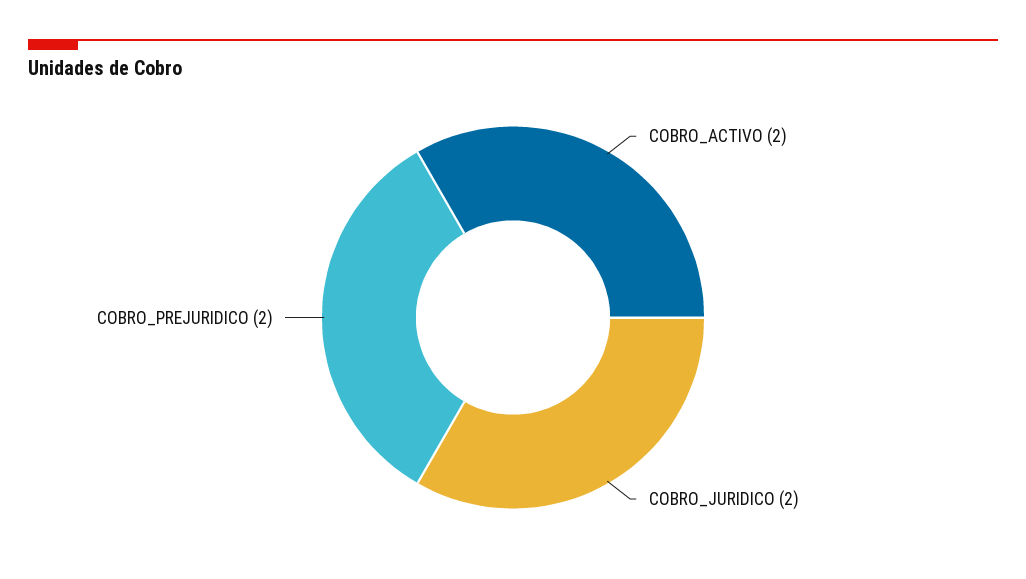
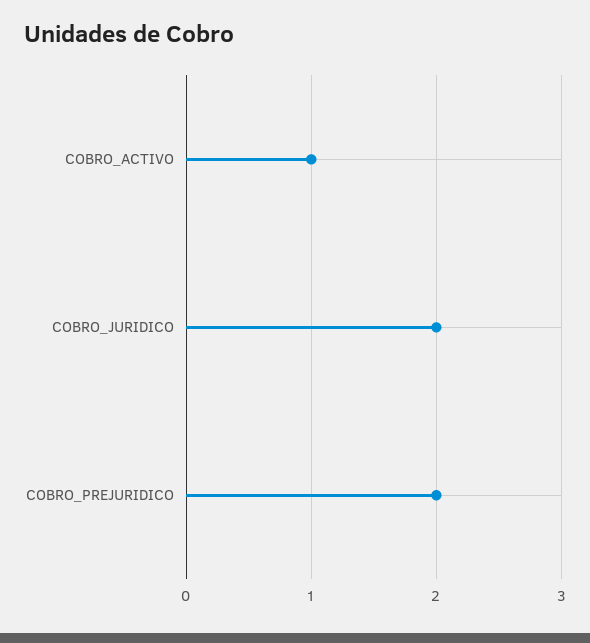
COBRO_ACTIVO: 2 -> 1

